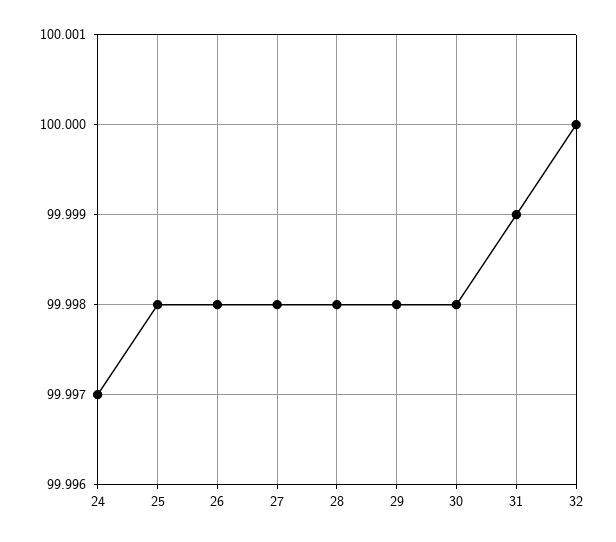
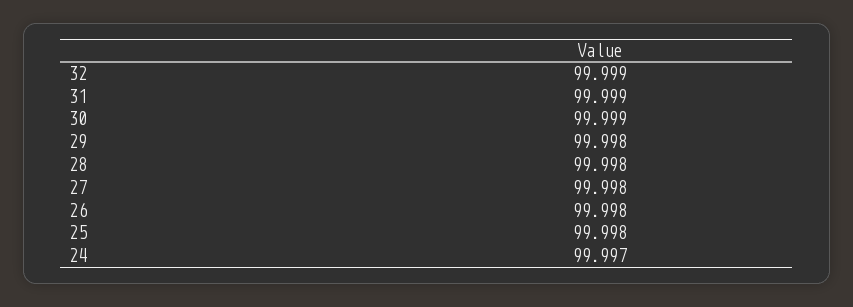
30: 99.998 -> 99.999
32: 100 -> 99.999

